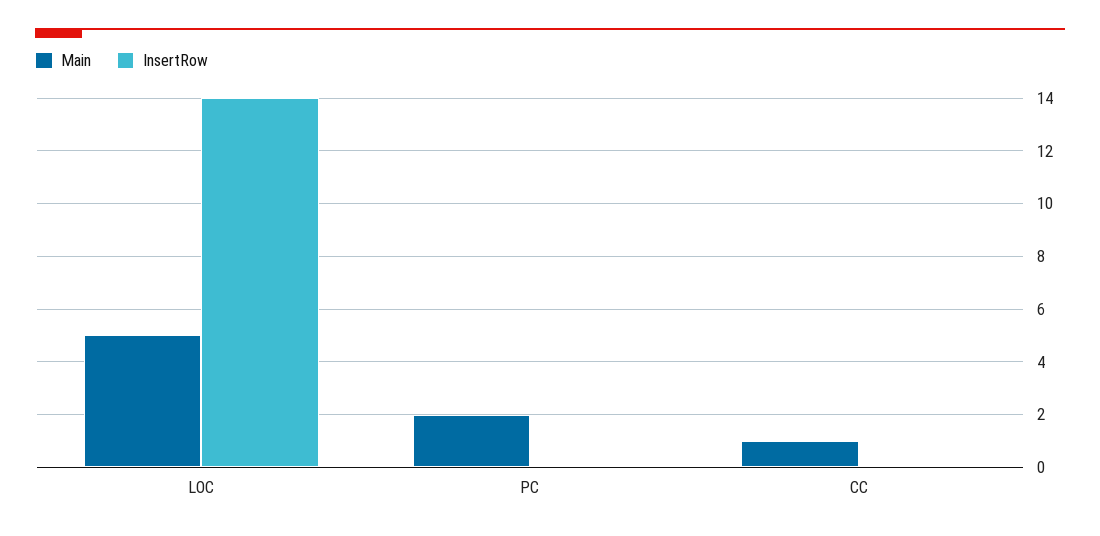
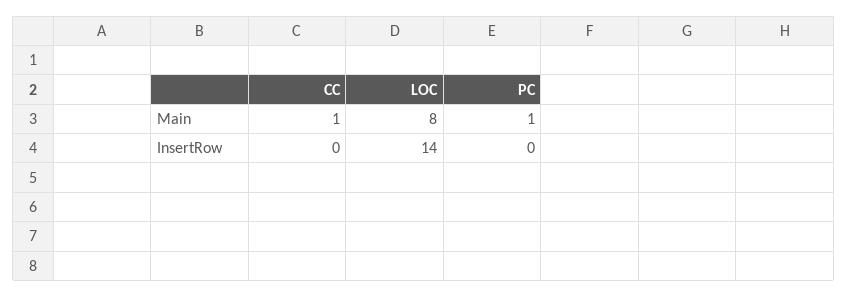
Main, LOC: 5 -> 8
Main, PC: 2 -> 1

